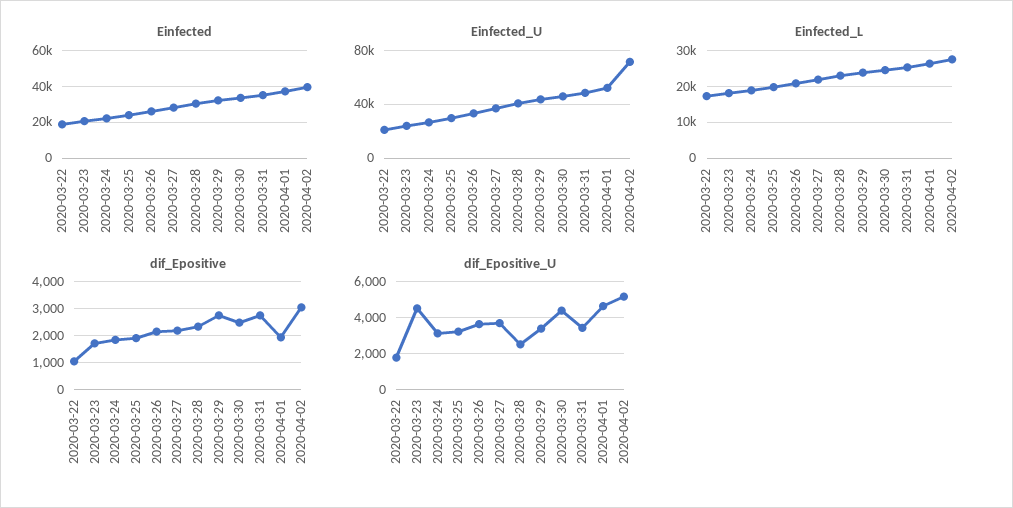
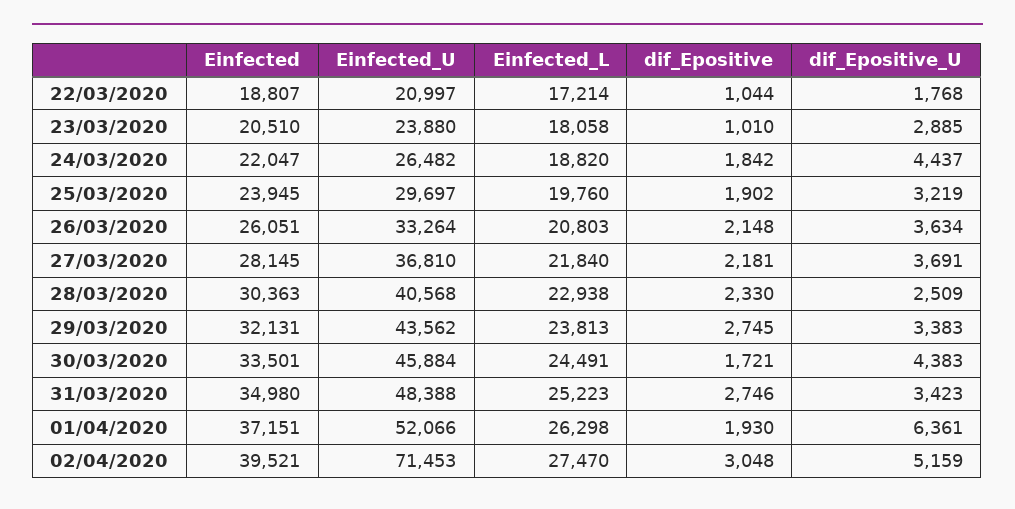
dif_Epositive, 2020-03-23: 1750 -> 1010
dif_Epositive, 2020-03-30: 2500 -> 1721
dif_Epositive_U, 2020-03-23: 4500 -> 2885
dif_Epositive_U, 2020-03-24: 3000 -> 4437
dif_Epositive_U, 2020-04-01: 4500 -> 6361

